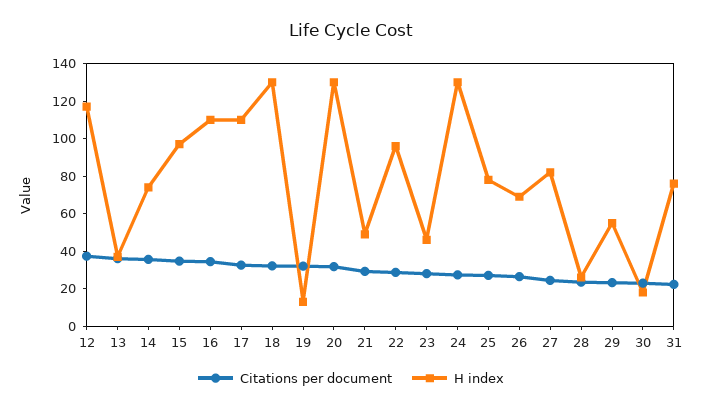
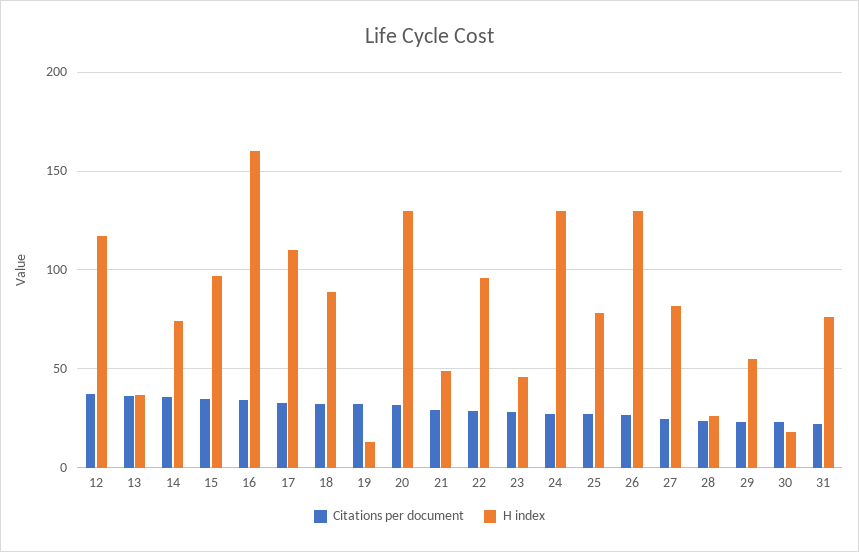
H index, 16: 110 -> 160
H index, 18: 130 -> 90
H index, 26: 70 -> 130

